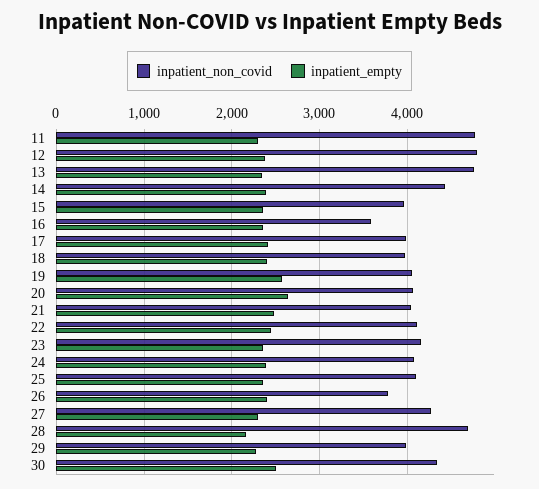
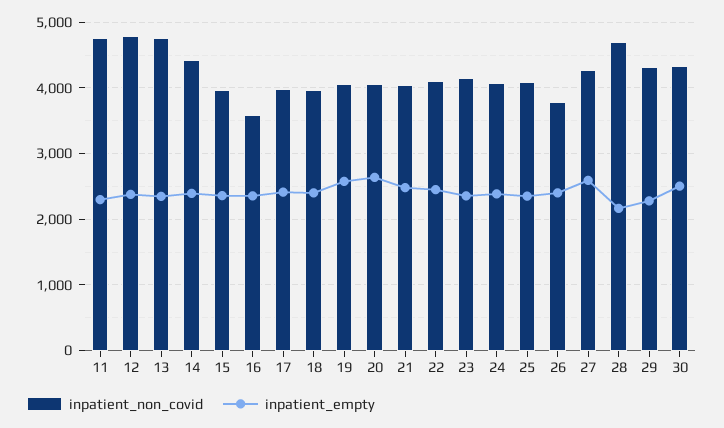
inpatient_empty, 27: 2300 -> 2600
inpatient_non_covid, 29: 4000 -> 4300

